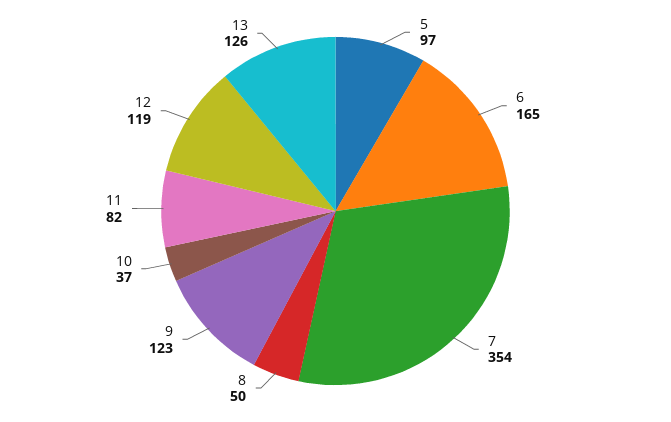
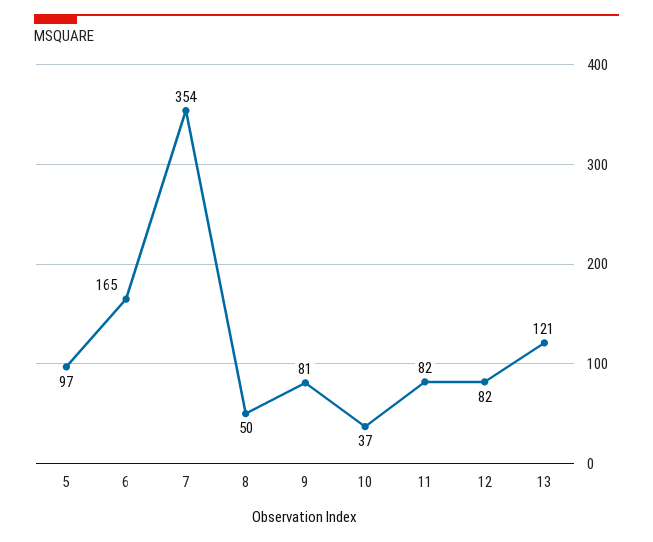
9: 123 -> 81
12: 119 -> 82
13: 126 -> 121

